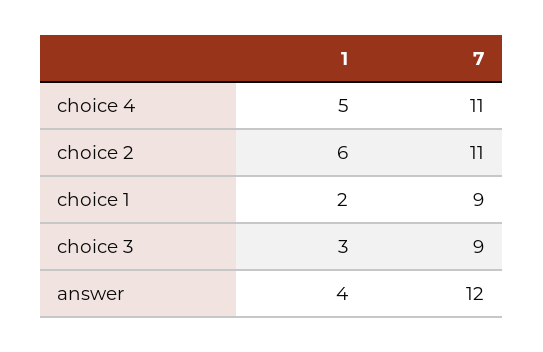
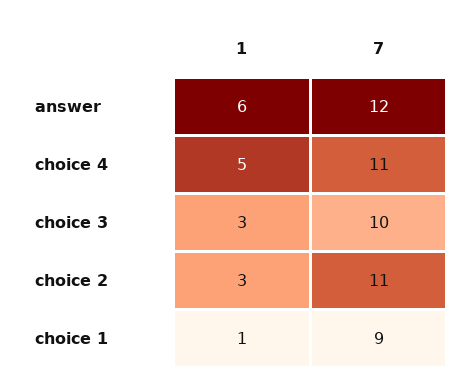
1, choice 2: 6 -> 3
1, choice 1: 2 -> 1
7, choice 3: 9 -> 10
1, answer: 4 -> 6

